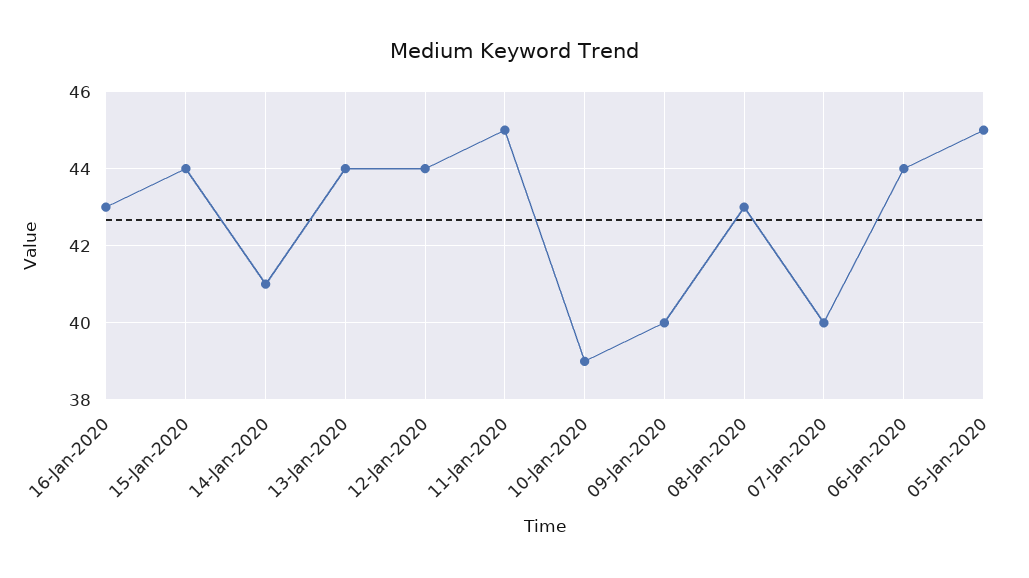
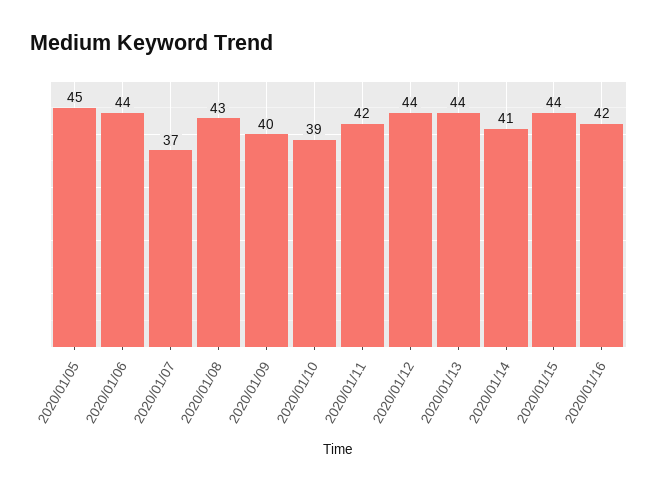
16-Jan-2020: 43 -> 42
11-Jan-2020: 45 -> 42
07-Jan-2020: 40 -> 37

